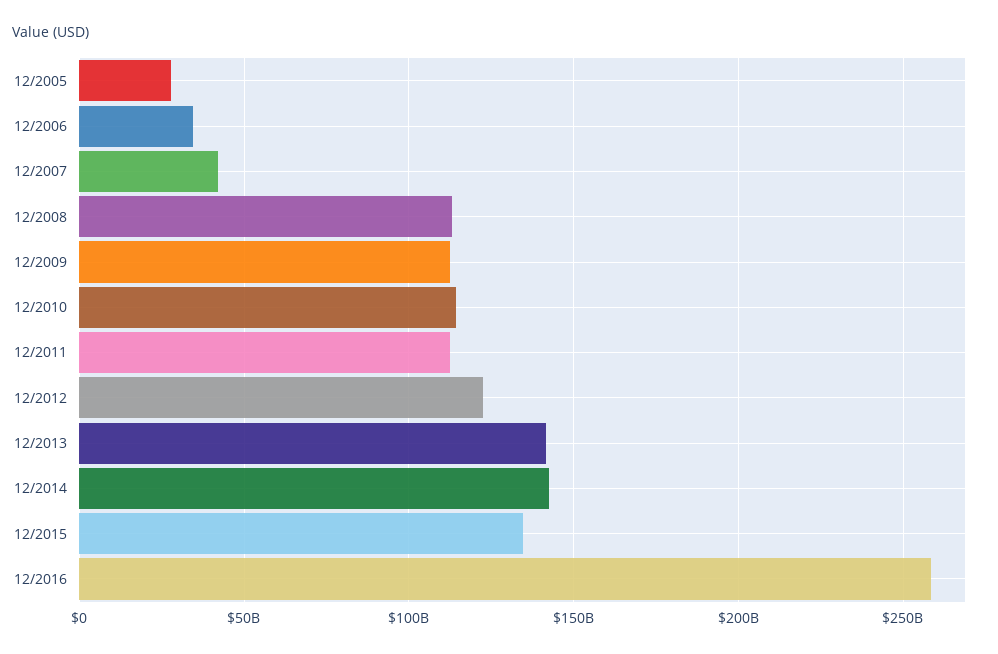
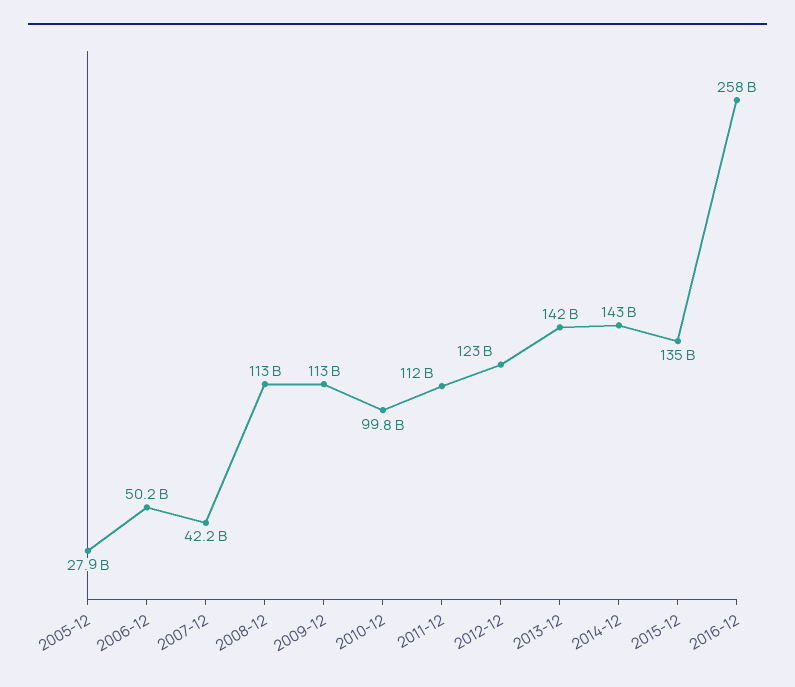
12/2006: 35000000000 -> 50200000000
12/2010: 115000000000 -> 99800000000

